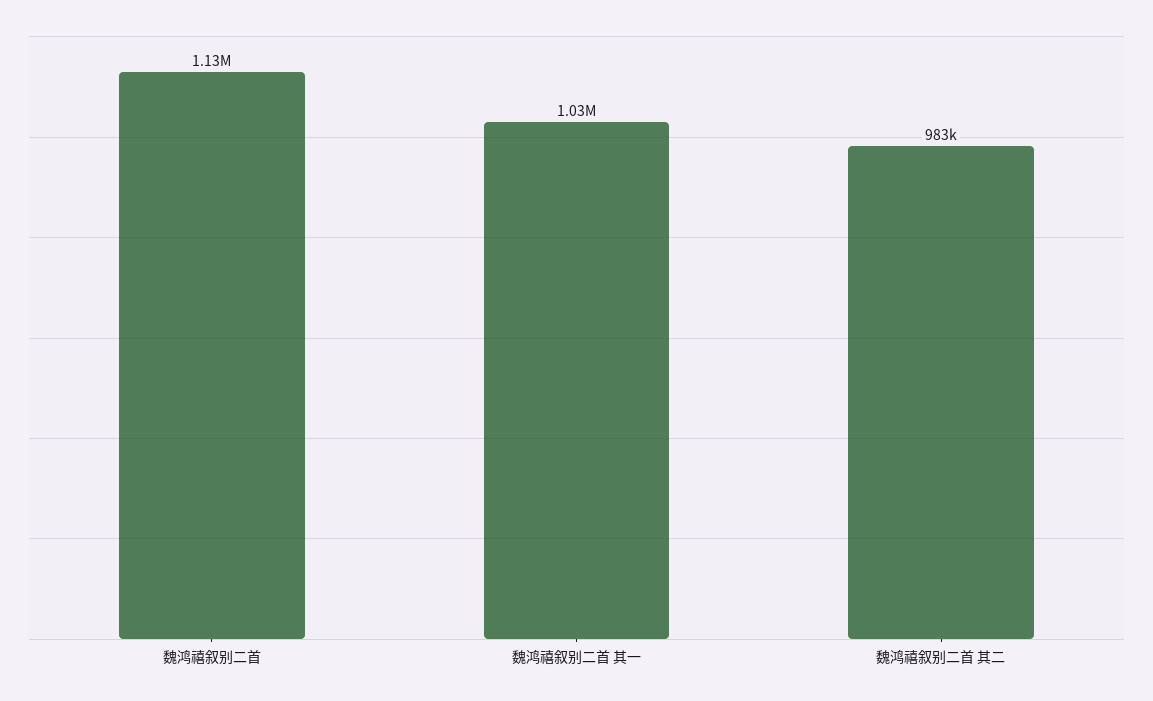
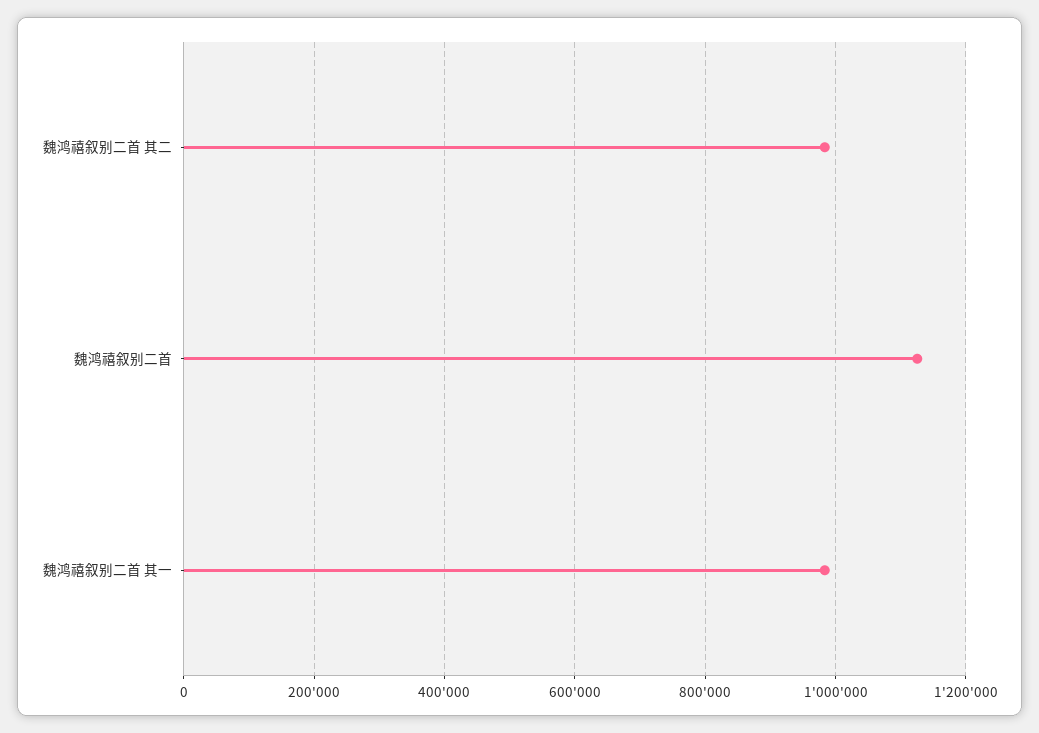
魏鸿禧叙别二首 其一: 1030000 -> 980000

